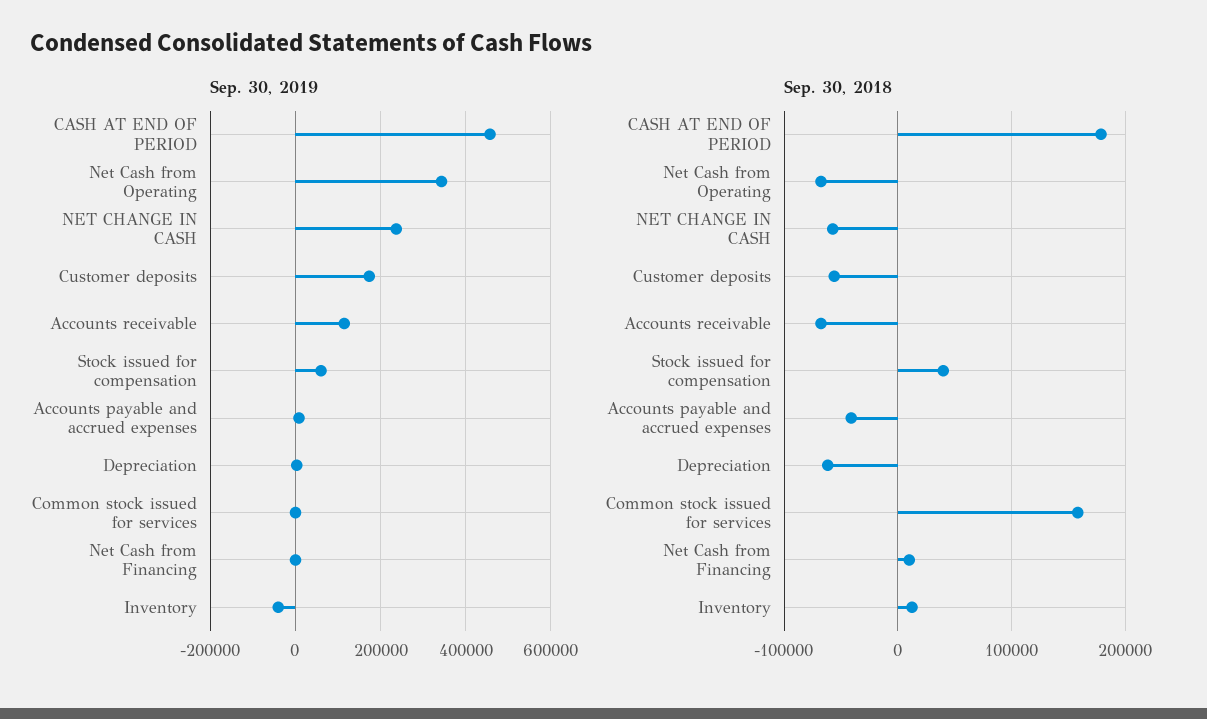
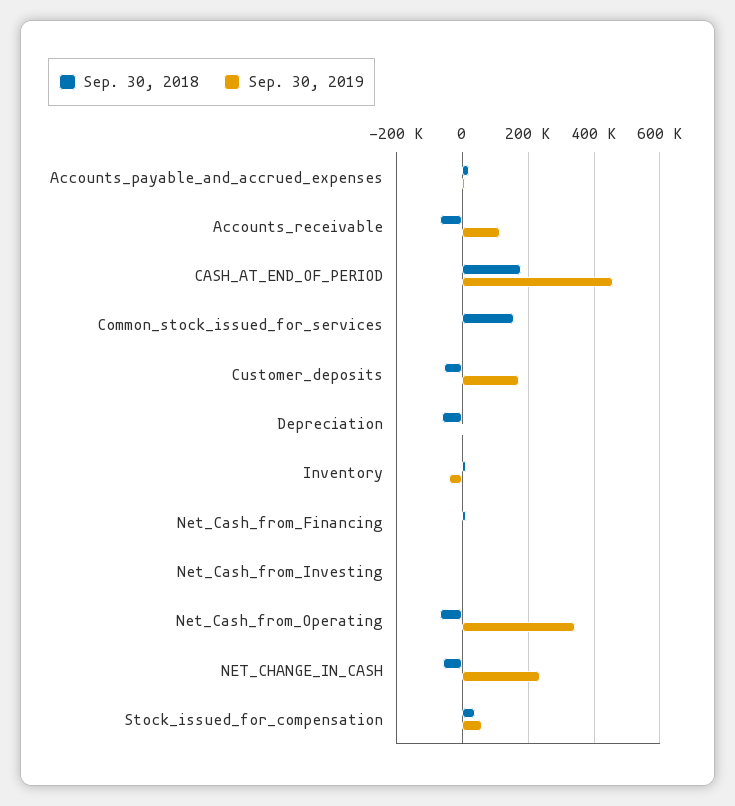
Sep. 30, 2018, Accounts payable and accrued expenses: -40000 -> 20000
Sep. 30, 2018, Net_Cash_from_Investing: none -> 0
Sep. 30, 2019, Net_Cash_from_Investing: none -> 0

